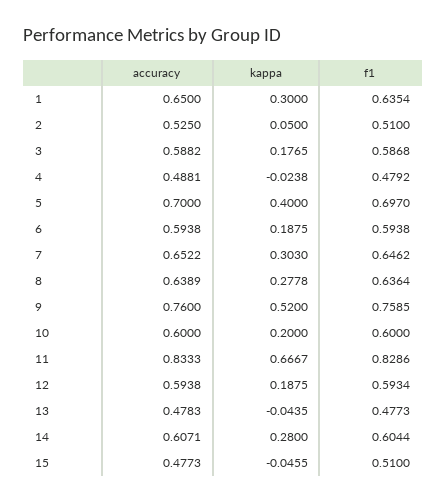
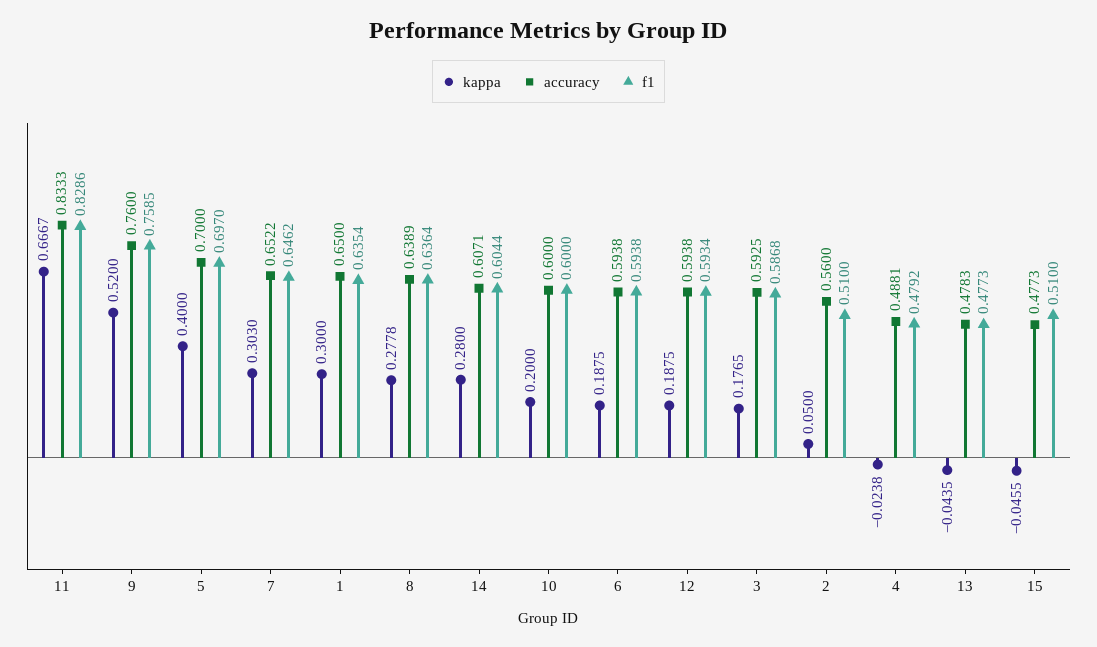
accuracy, 2: 0.525 -> 0.56
accuracy, 3: 0.5882 -> 0.5925

